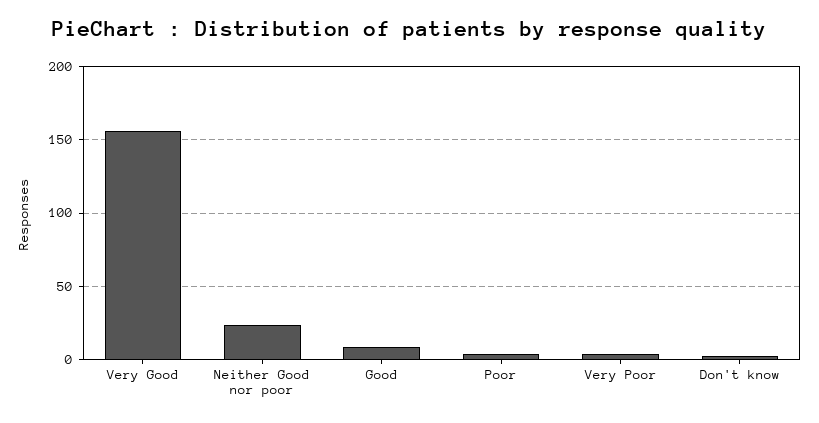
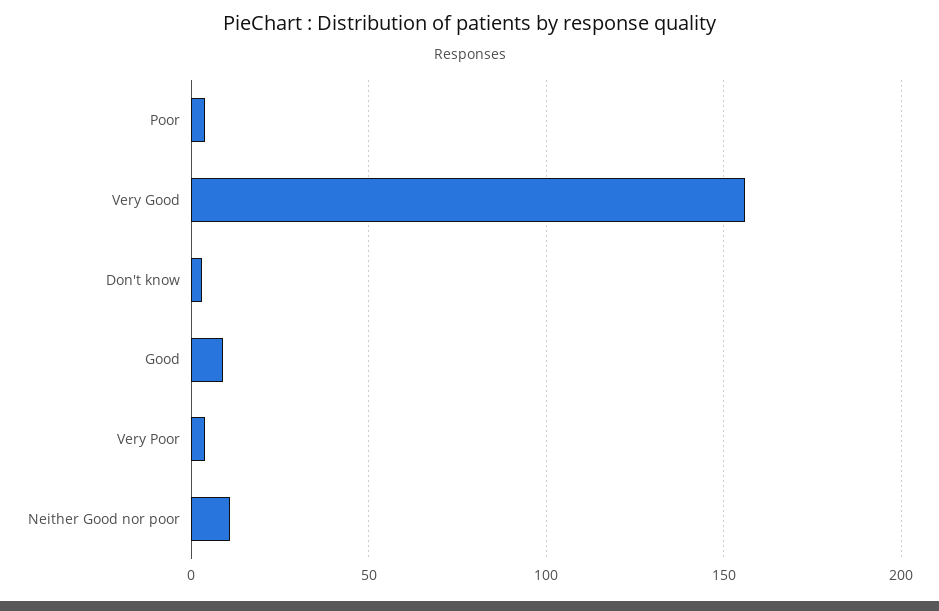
Neither Good nor poor: 25 -> 10

